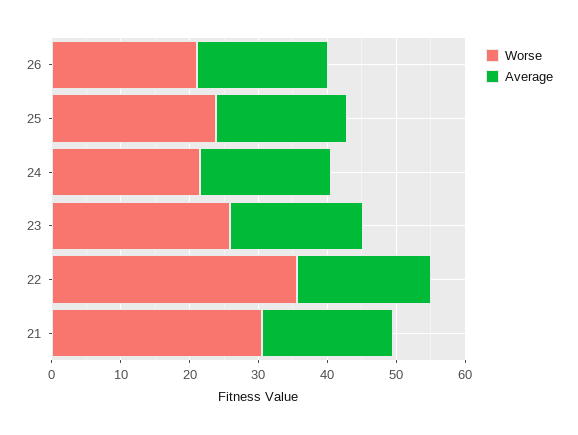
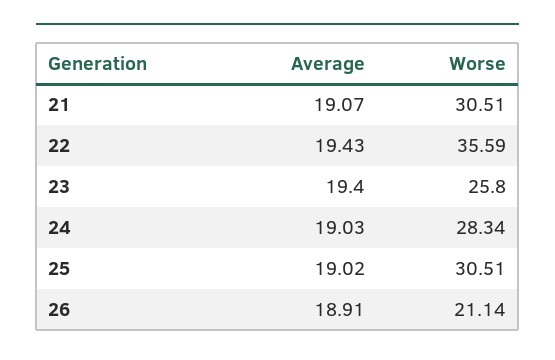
Worse, 25: 24 -> 30.51
Worse, 24: 22 -> 28.34

